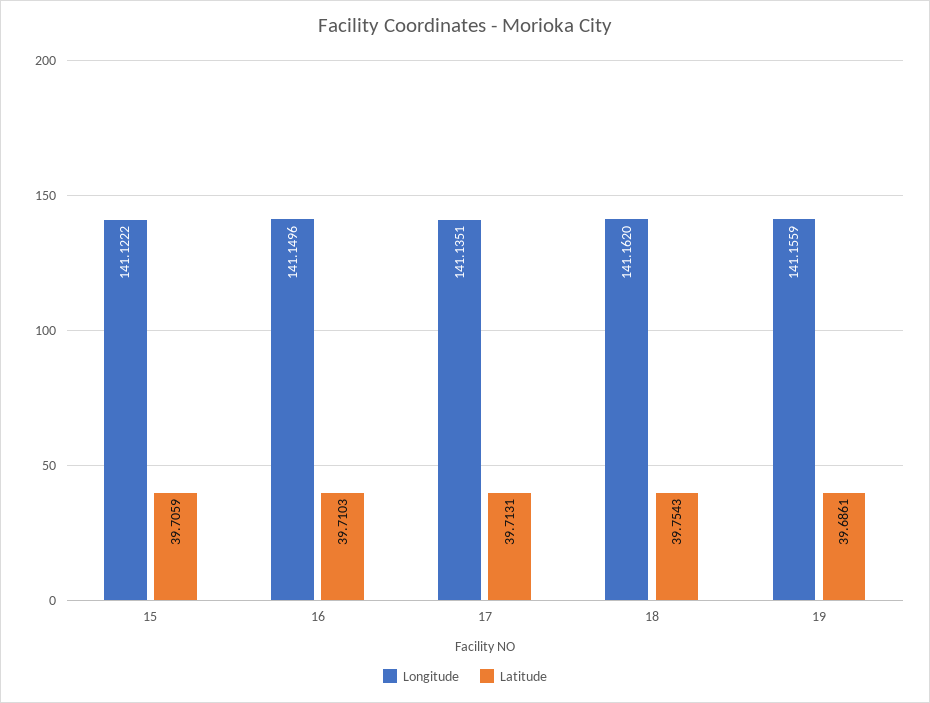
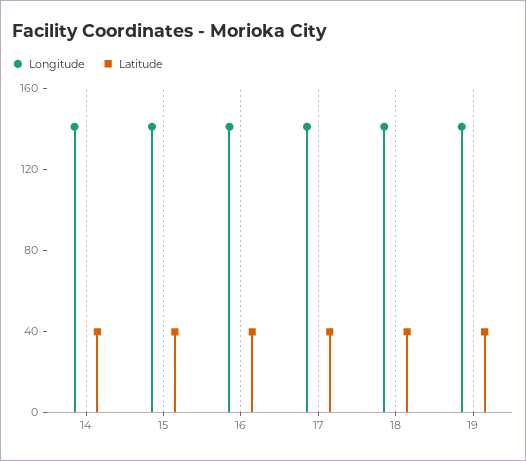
Longitude, 14: none -> 140
Latitude, 14: none -> 40

